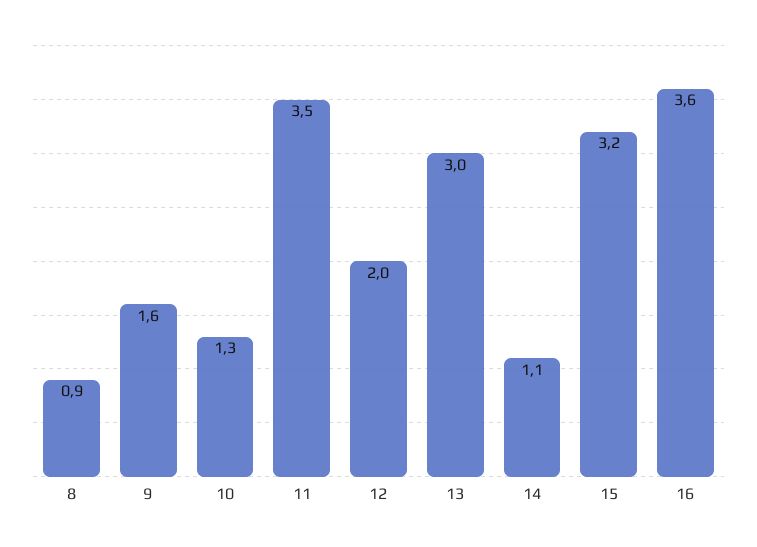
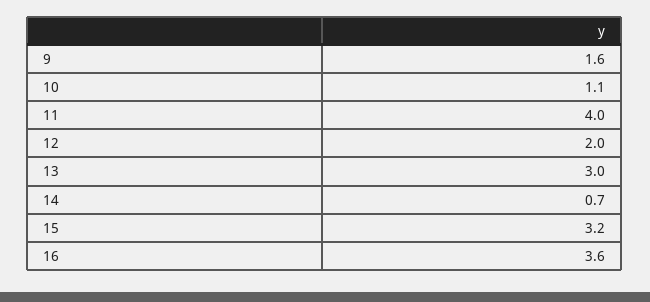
8: 0.9 -> none
10: 1.3 -> 1.1
11: 3.5 -> 4
14: 1.1 -> 0.7

